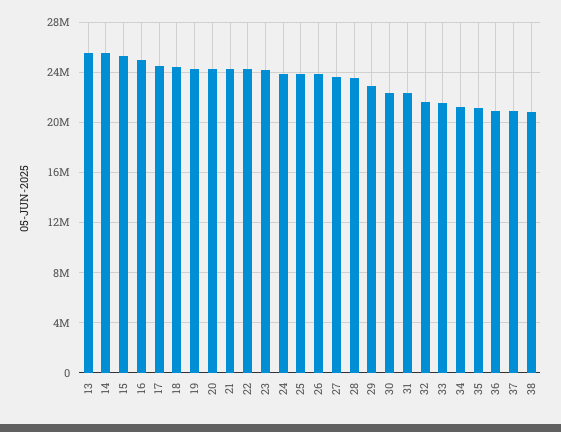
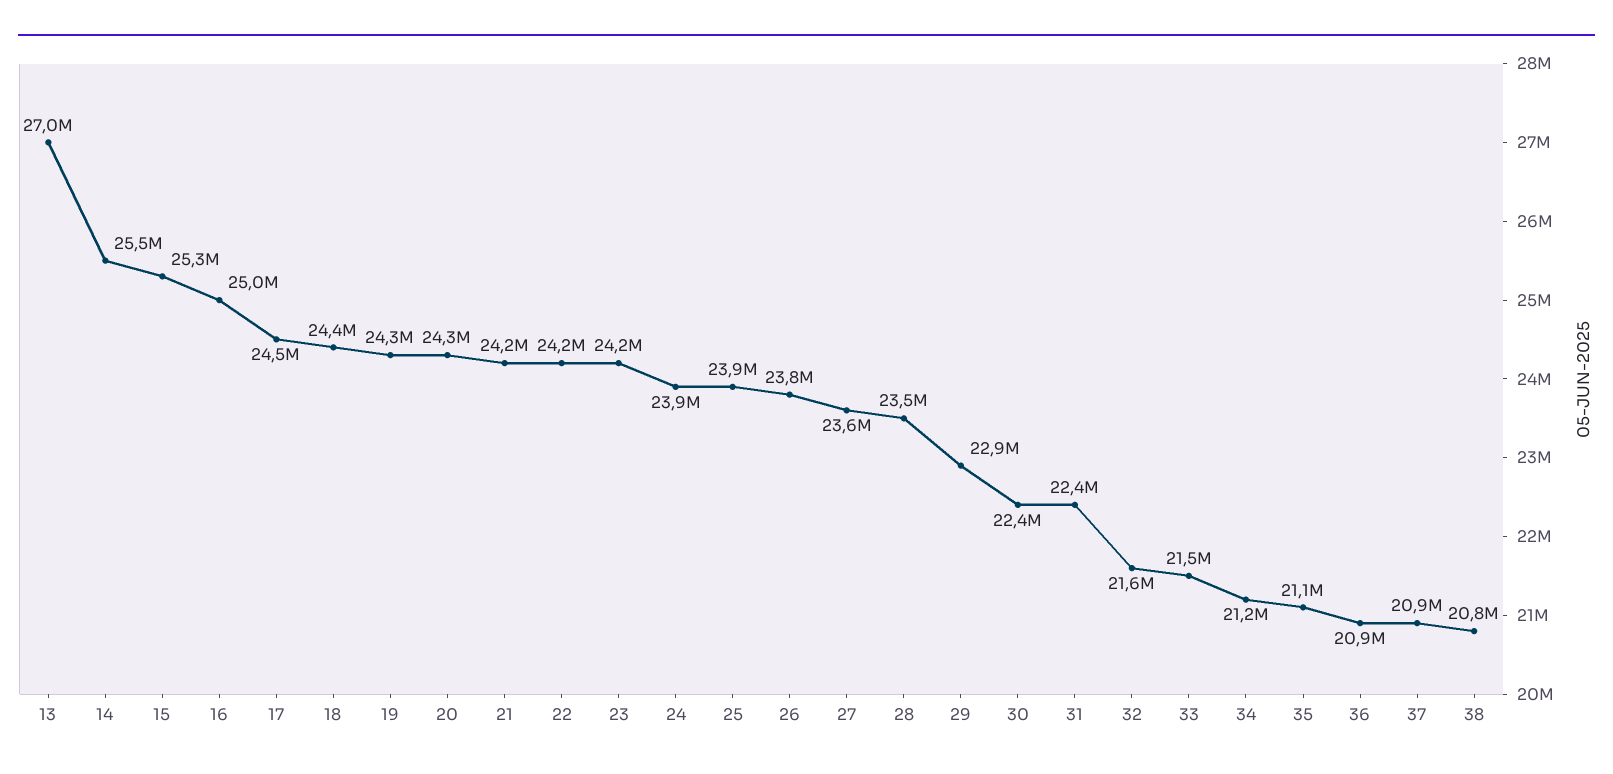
13: 25500000 -> 27000000

